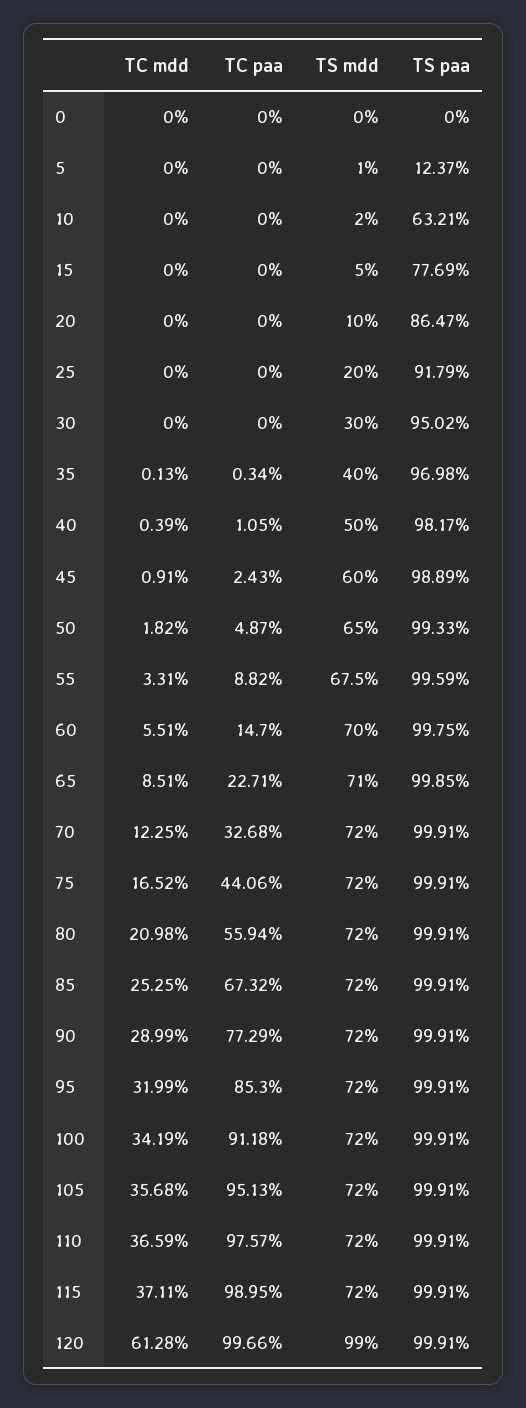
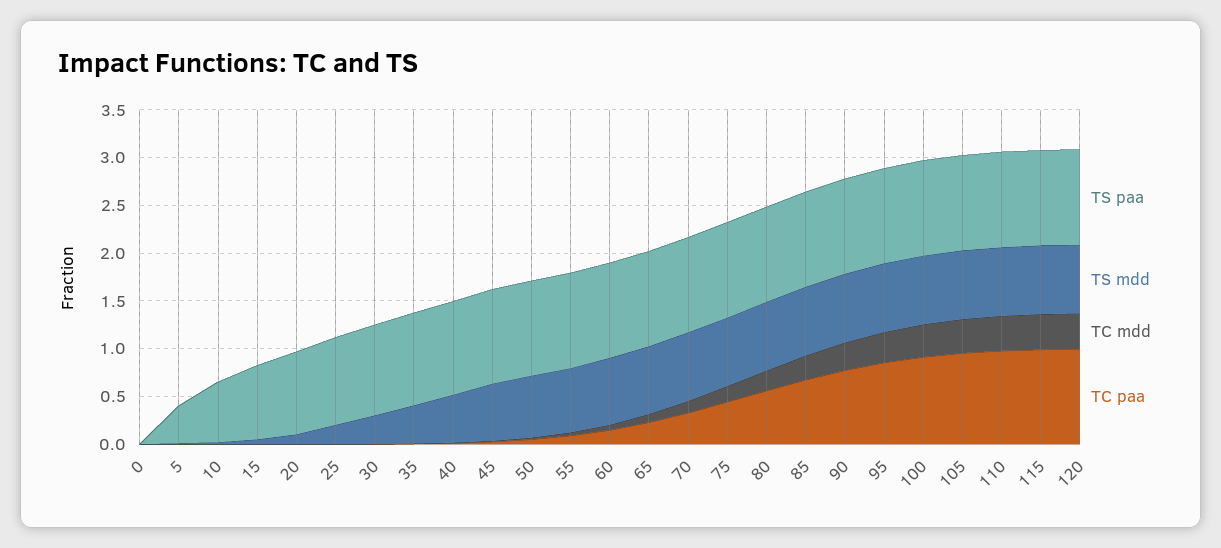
TS paa, 5: 0.1237 -> 0.4
TC mdd, 120: 0.6128 -> 0.4
TS mdd, 120: 0.99 -> 0.7

